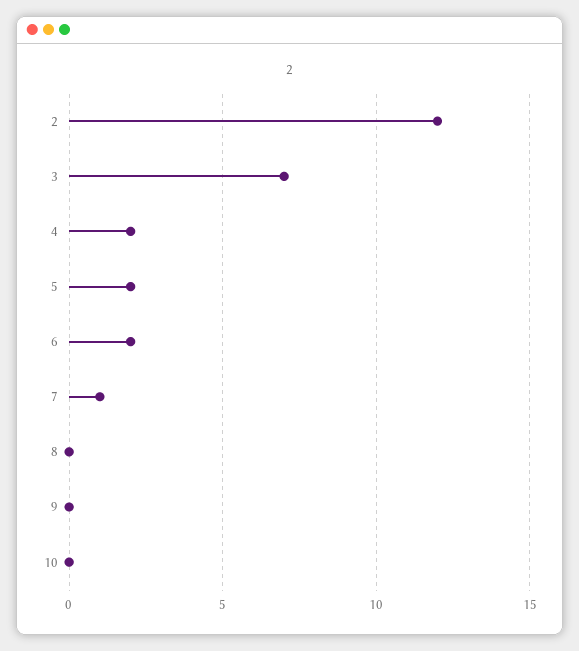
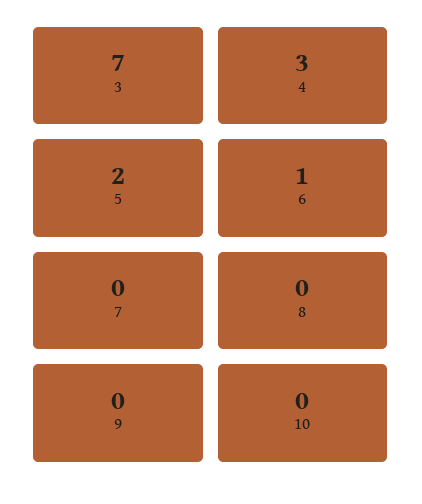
2: 12 -> none
4: 2 -> 3
6: 2 -> 1
7: 1 -> 0

